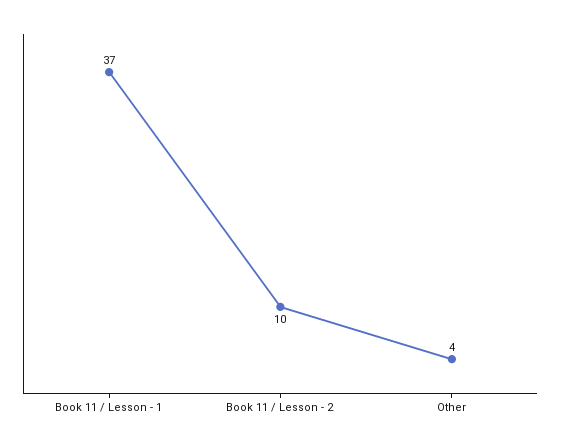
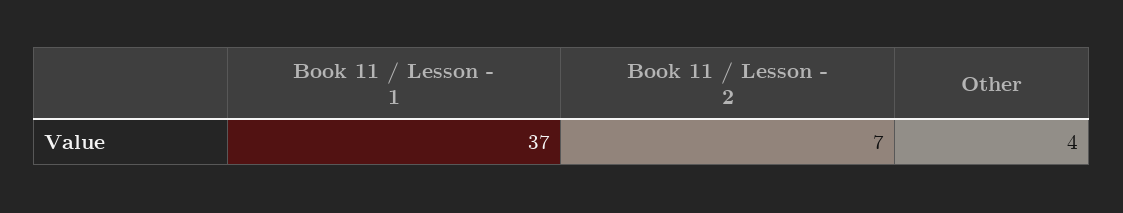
Book 11 / Lesson - 2: 10 -> 7

